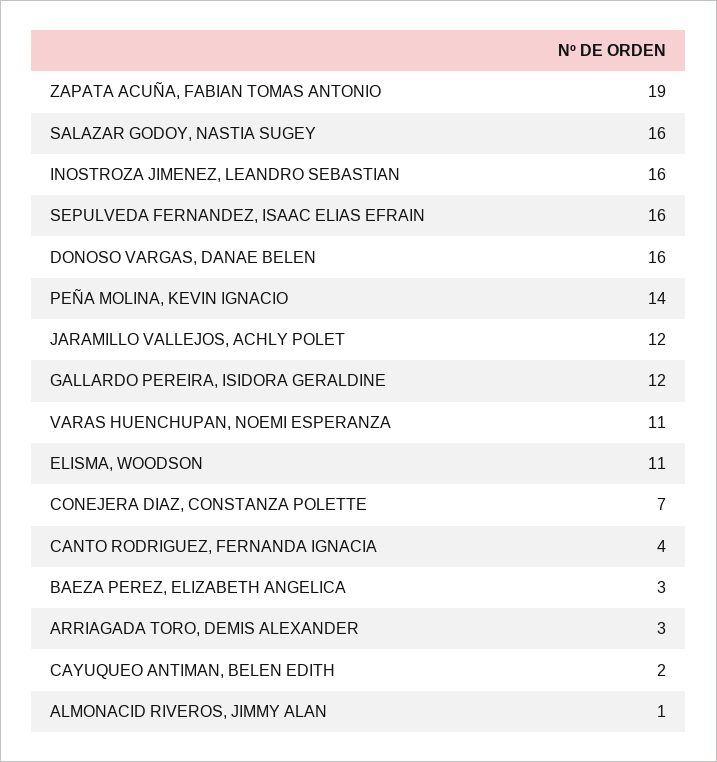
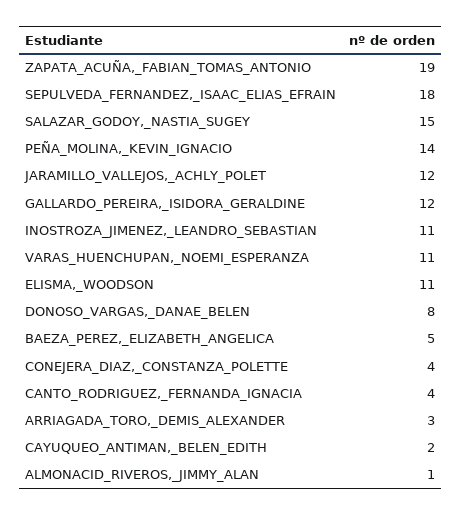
SALAZAR GODOY, NASTIA SUGEY: 16 -> 15
INOSTROZA JIMENEZ, LEANDRO SEBASTIAN: 16 -> 11
SEPULVEDA FERNANDEZ, ISAAC ELIAS EFRAIN: 16 -> 18
DONOSO VARGAS, DANAE BELEN: 16 -> 8
CONEJERA DIAZ, CONSTANZA POLETTE: 7 -> 4
BAEZA PEREZ, ELIZABETH ANGELICA: 3 -> 5

